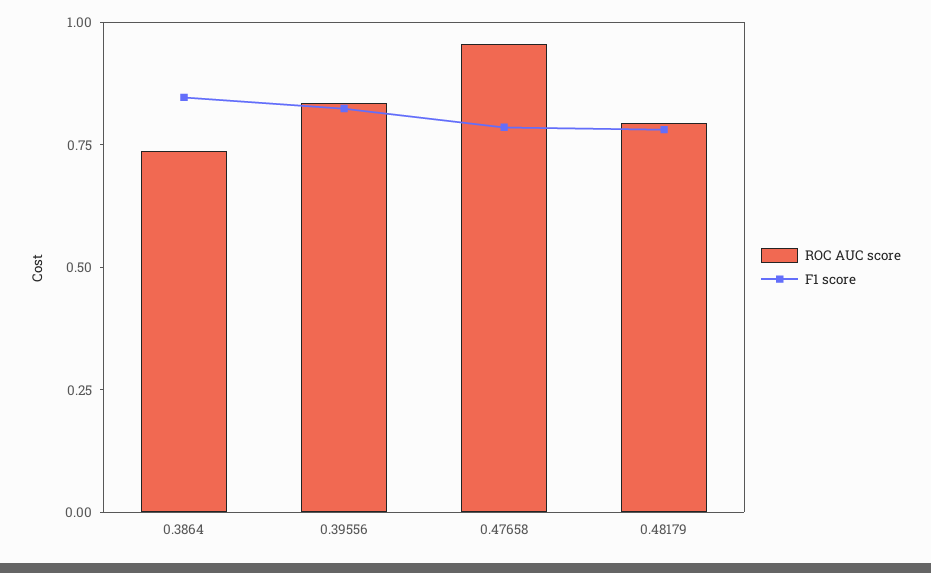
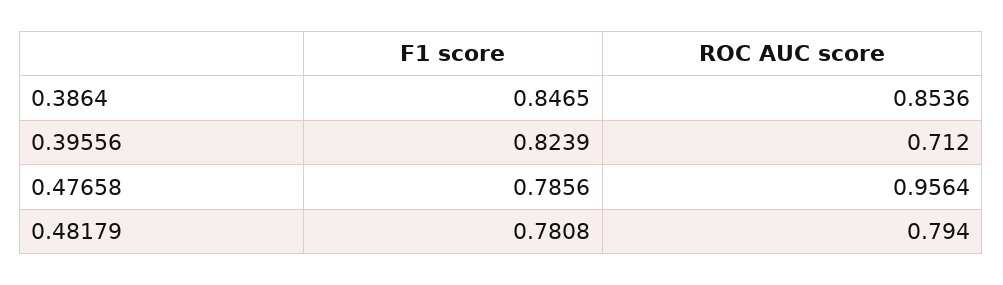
ROC AUC score, 0.3864: 0.75 -> 0.8536
ROC AUC score, 0.39556: 0.85 -> 0.712

